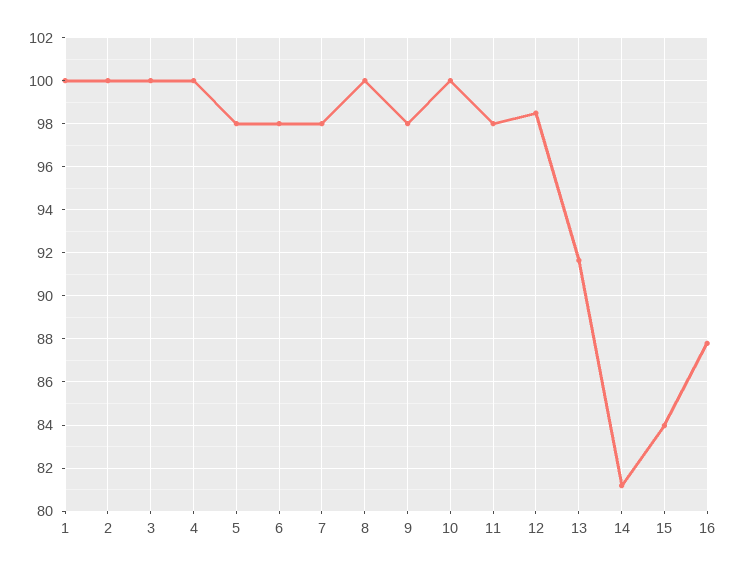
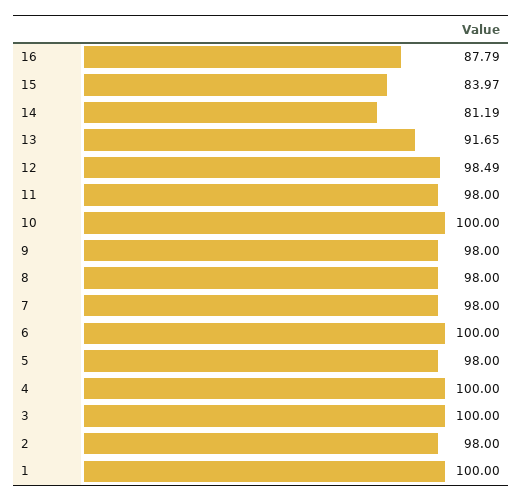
2: 100 -> 98
6: 98 -> 100
8: 100 -> 98

